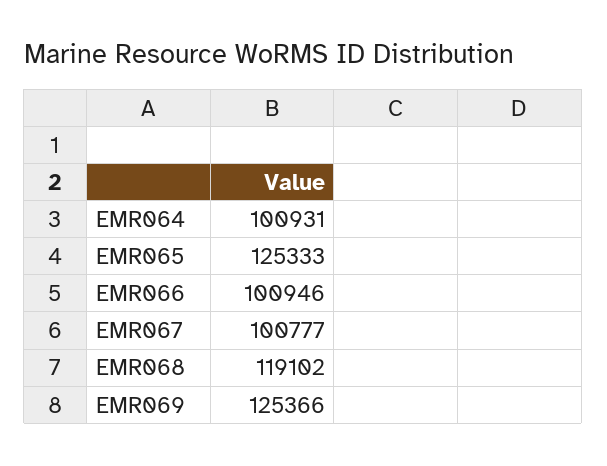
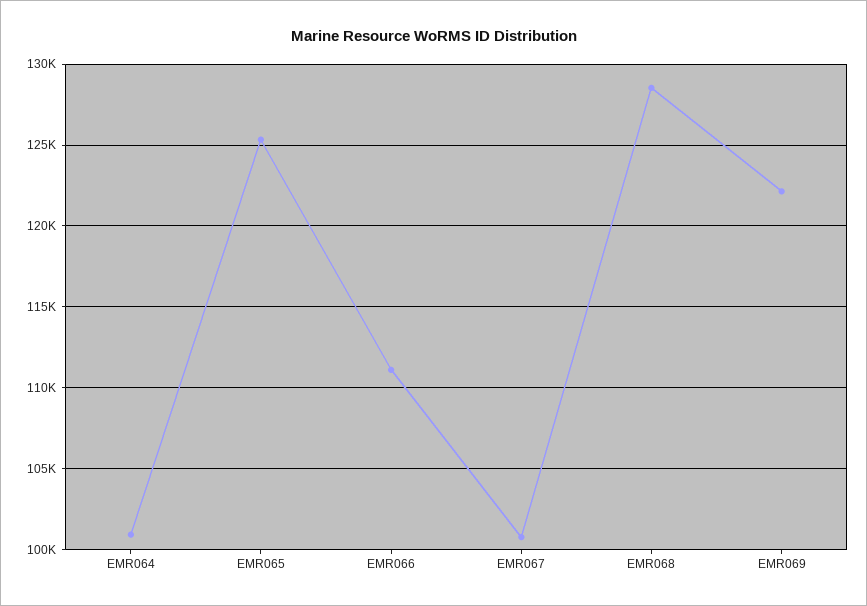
EMR066: 100946 -> 111000
EMR068: 119102 -> 128500
EMR069: 125366 -> 122000

